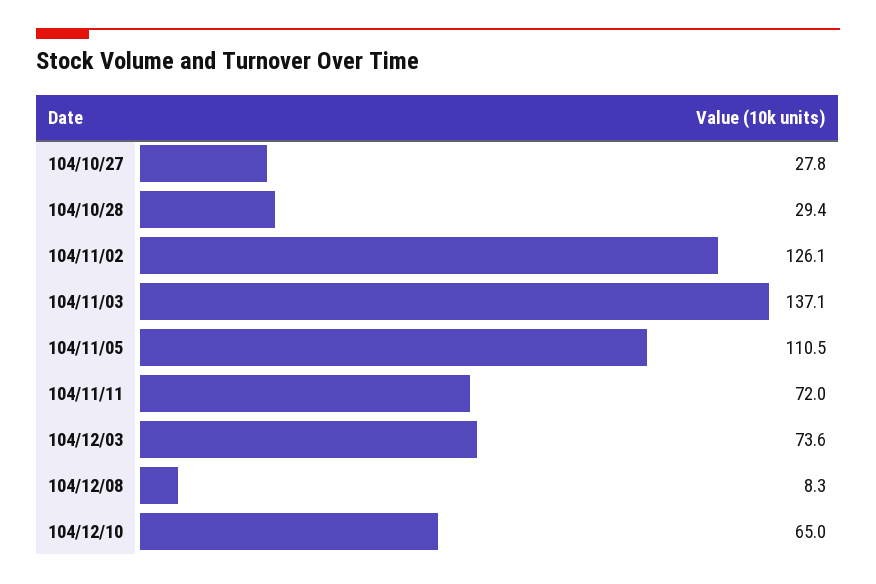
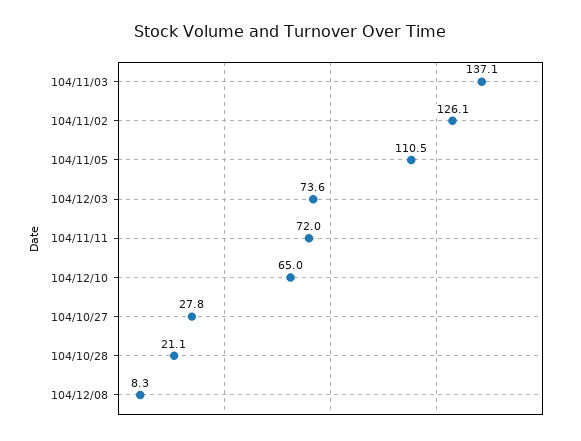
104/10/28: 29.4 -> 21.1

